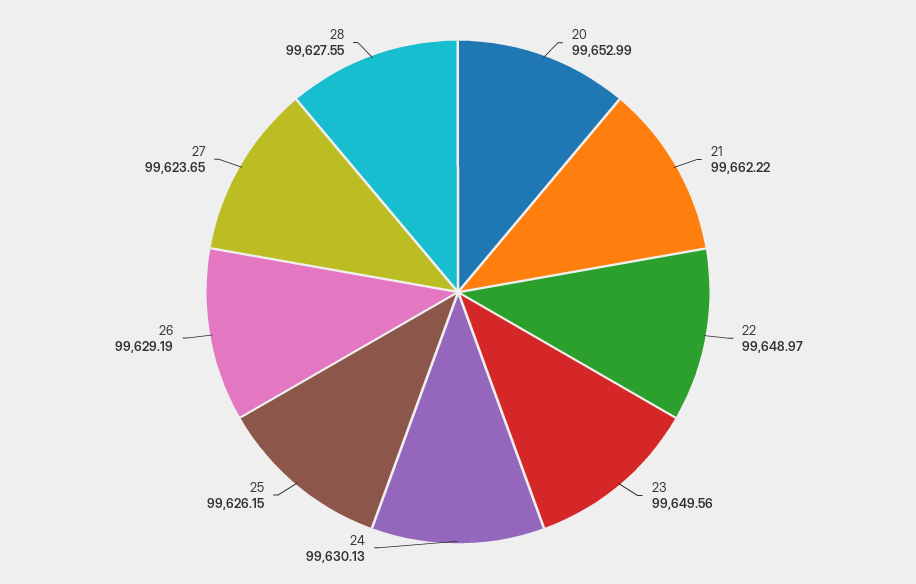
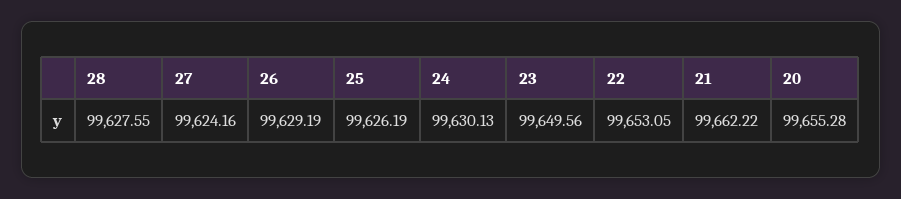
20: 99652.99 -> 99655.28
22: 99648.97 -> 99653.05
25: 99626.15 -> 99626.19
27: 99623.65 -> 99624.16

